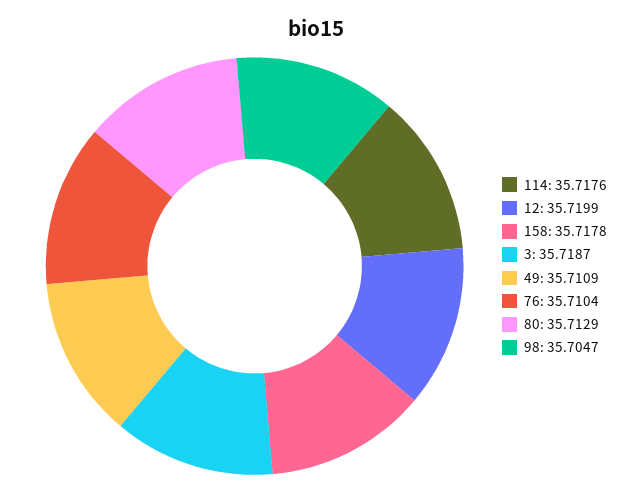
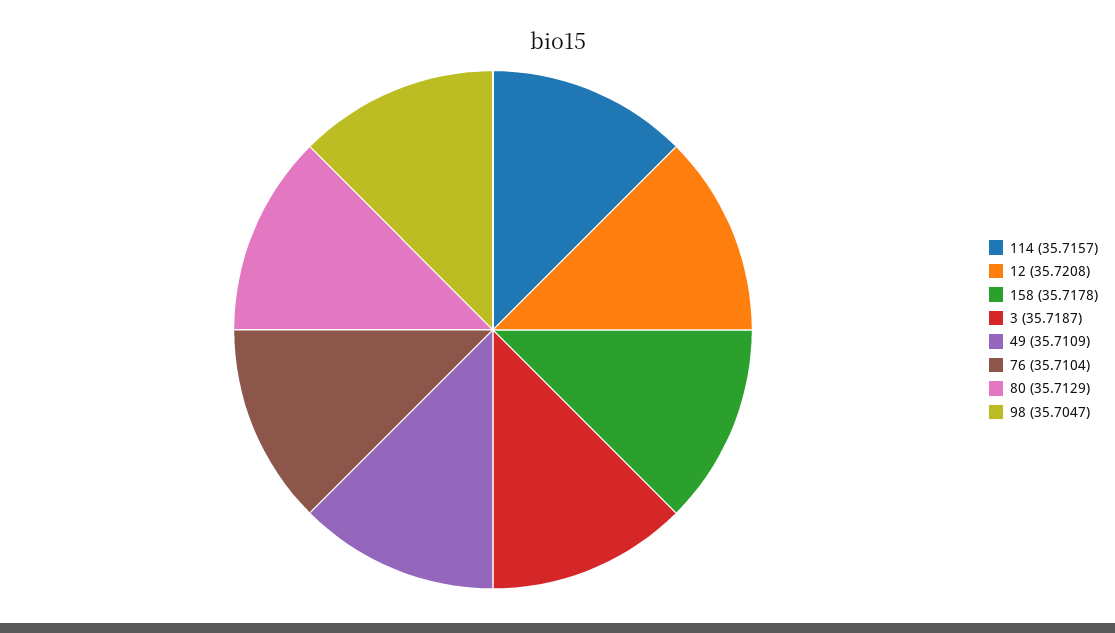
114: 35.7176 -> 35.7157
12: 35.7199 -> 35.7208

